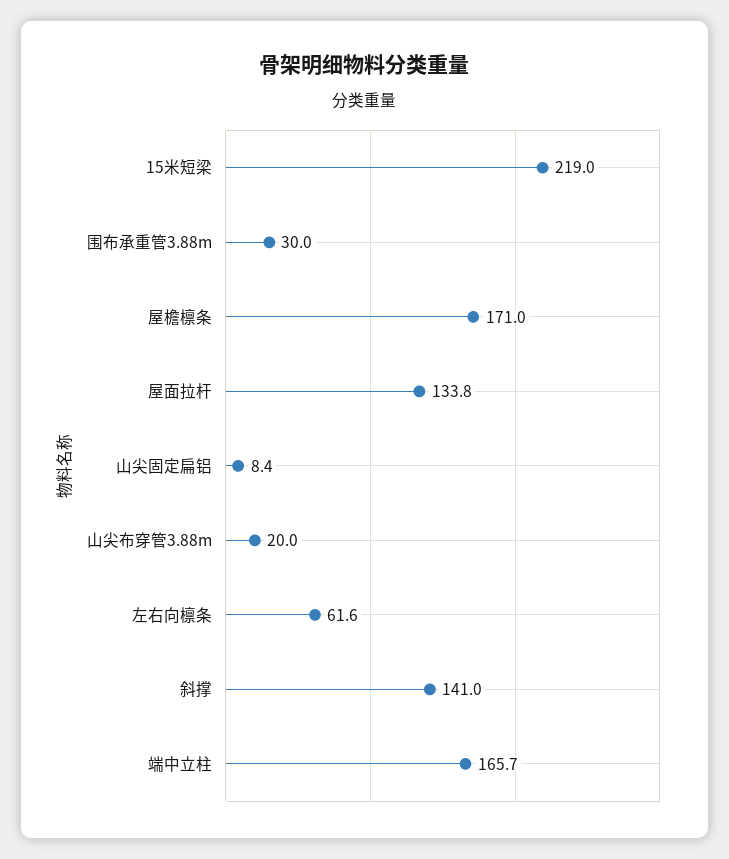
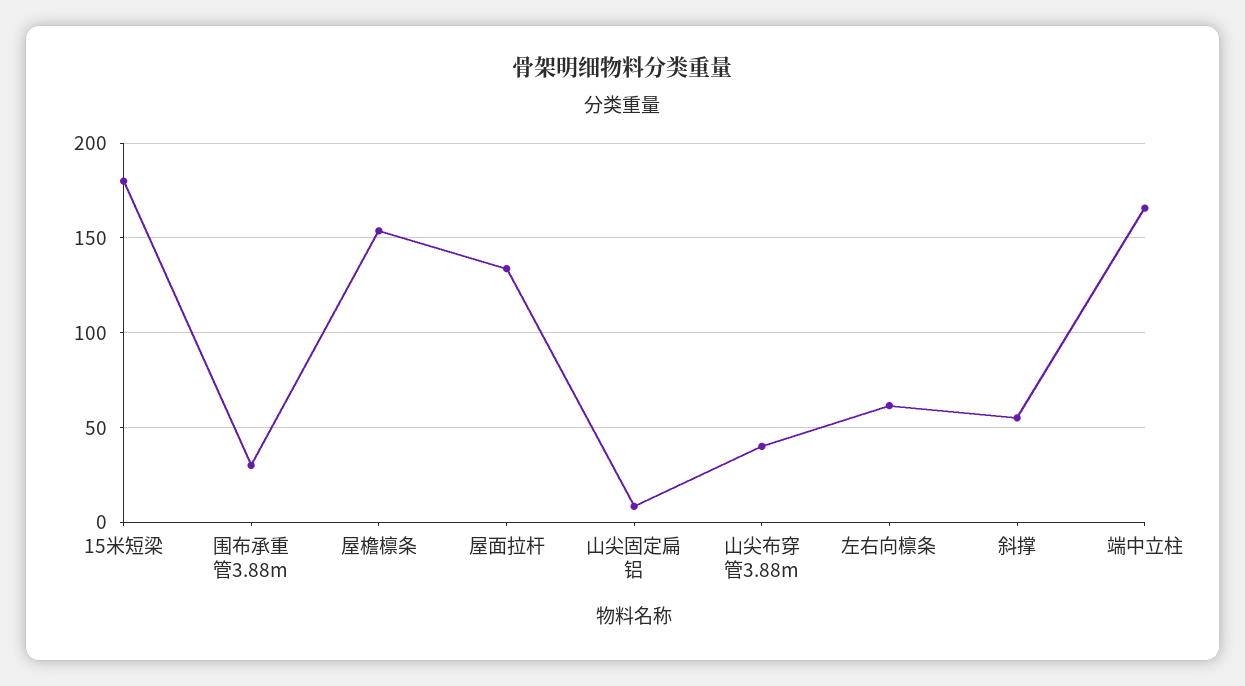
15米短梁: 219 -> 180
屋檐檩条: 171 -> 155
山尖布穿管3.88m: 20 -> 40
斜撑: 141 -> 55

